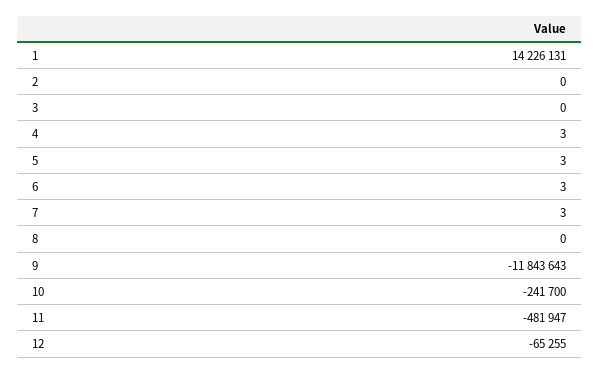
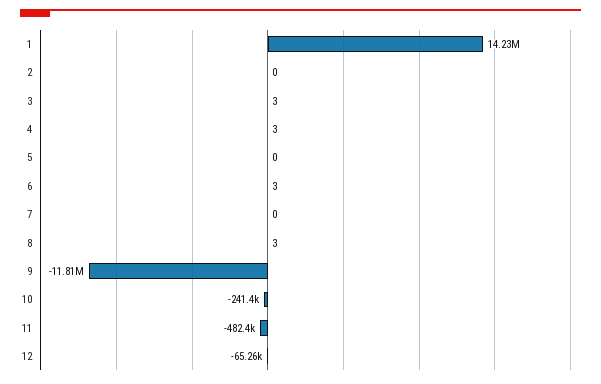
3: 0 -> 3
5: 3 -> 0
7: 3 -> 0
8: 0 -> 3
9: -11843643 -> -11810000
10: -241700 -> -241400
11: -481947 -> -482400

